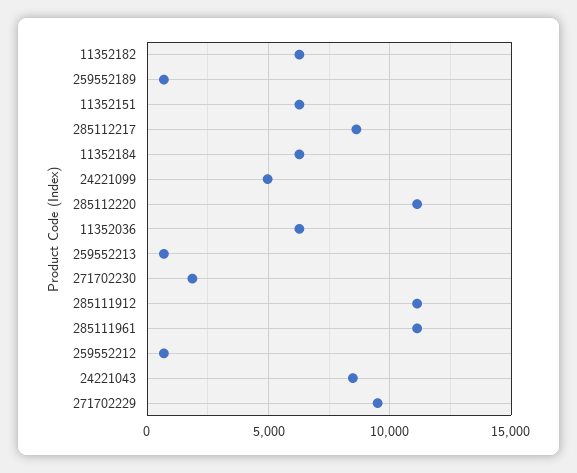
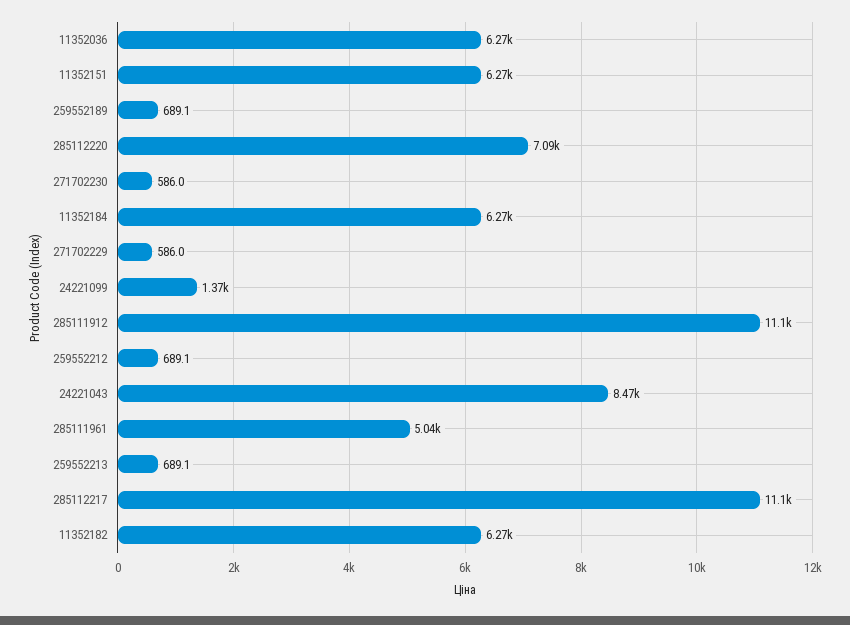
285112217: 8500 -> 11100
24221099: 5000 -> 1370
285112220: 11000 -> 7090
271702230: 2000 -> 586
285111961: 11000 -> 5040
271702229: 9500 -> 586

